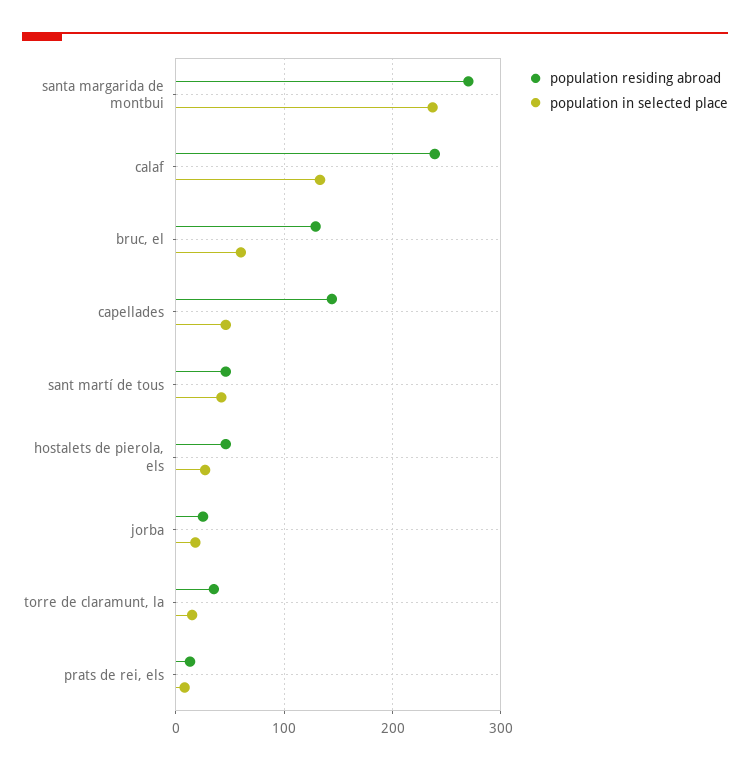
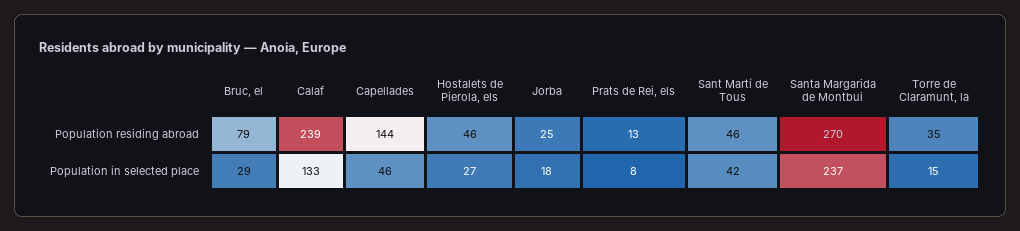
population residing abroad, bruc, el: 130 -> 79
population in selected place, bruc, el: 60 -> 29

